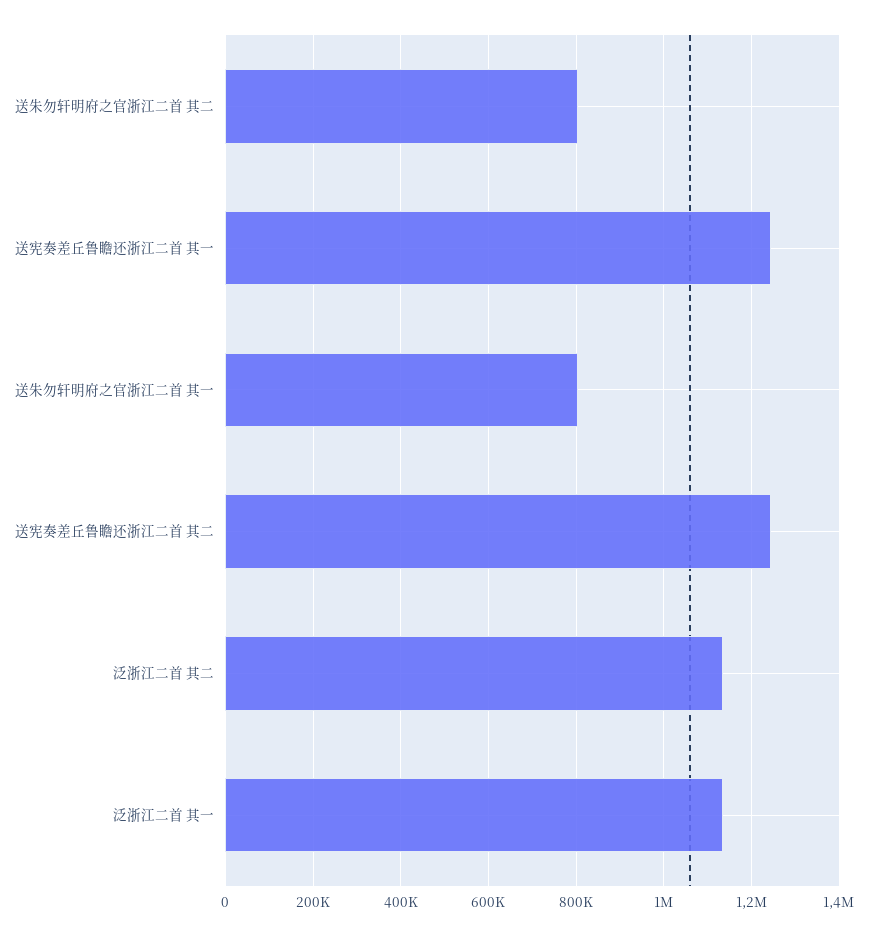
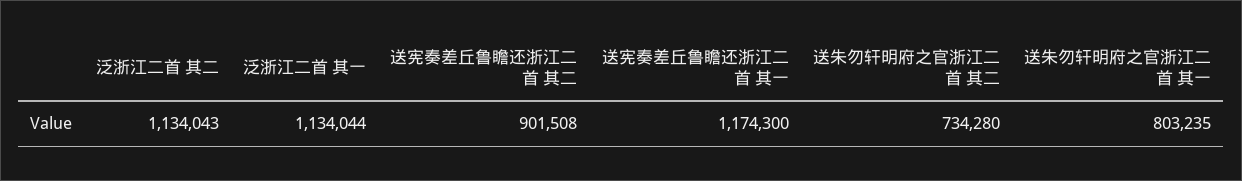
送朱勿轩明府之官浙江二首 其二: 800000 -> 734280
送宪奏差丘鲁瞻还浙江二首 其一: 1240000 -> 1174300
送宪奏差丘鲁瞻还浙江二首 其二: 1240000 -> 901508

